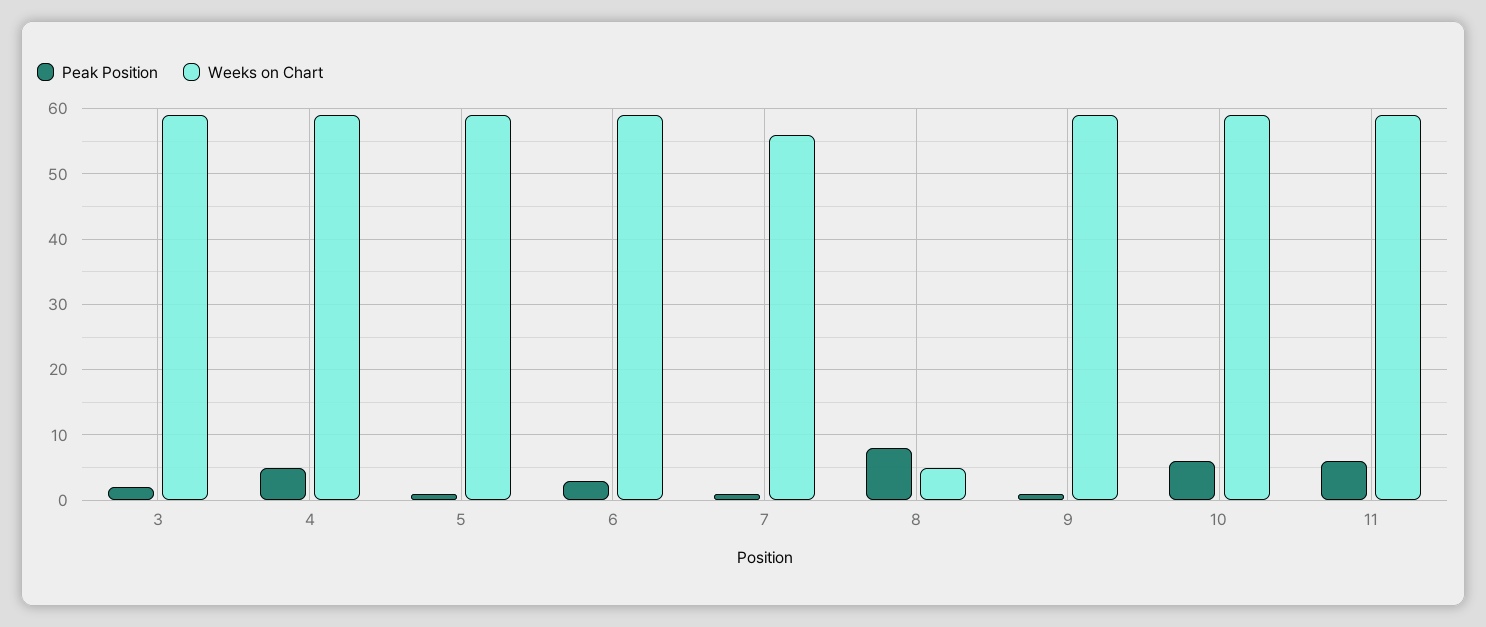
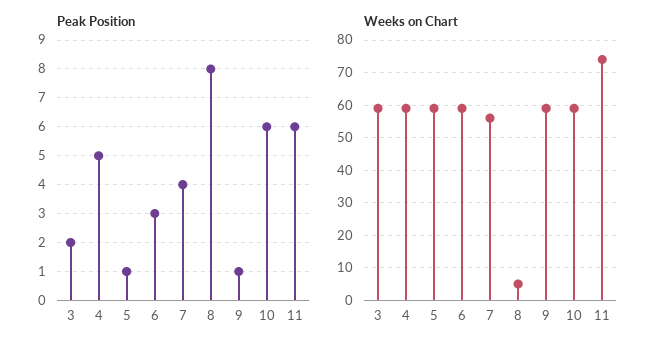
Peak Position, 7: 1 -> 4
Weeks on Chart, 11: 59 -> 75

